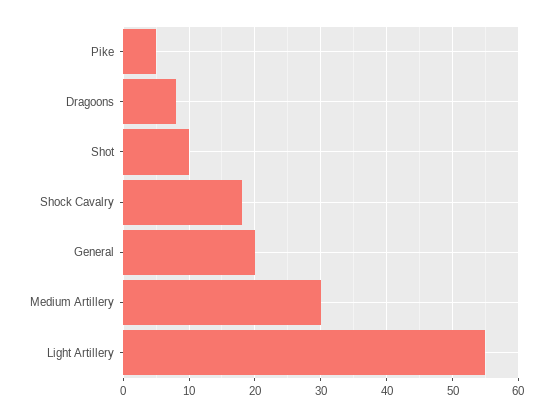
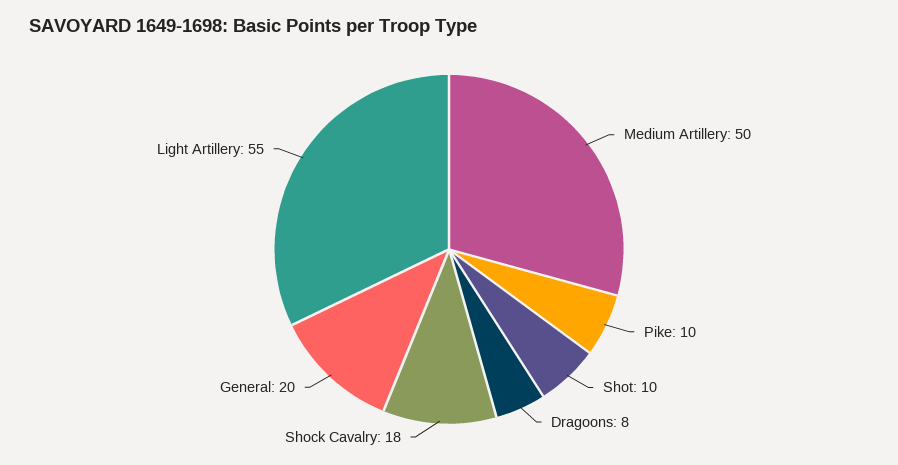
Pike: 5 -> 10
Medium Artillery: 30 -> 50

